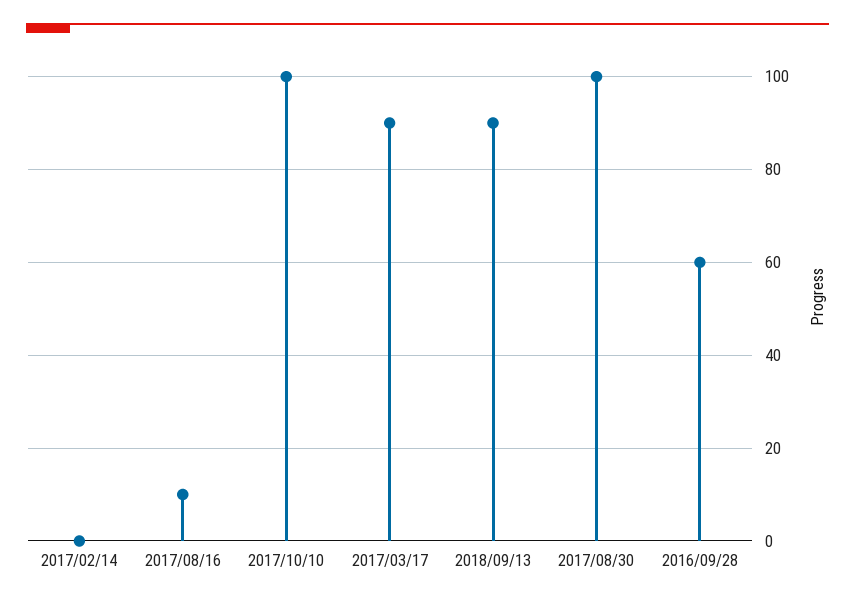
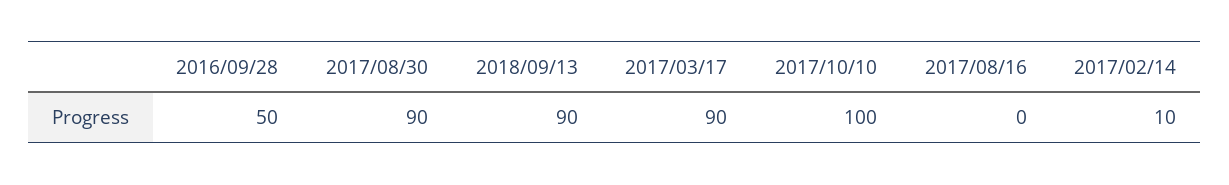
2017/02/14: 0 -> 10
2017/08/16: 10 -> 0
2017/08/30: 100 -> 90
2016/09/28: 60 -> 50

